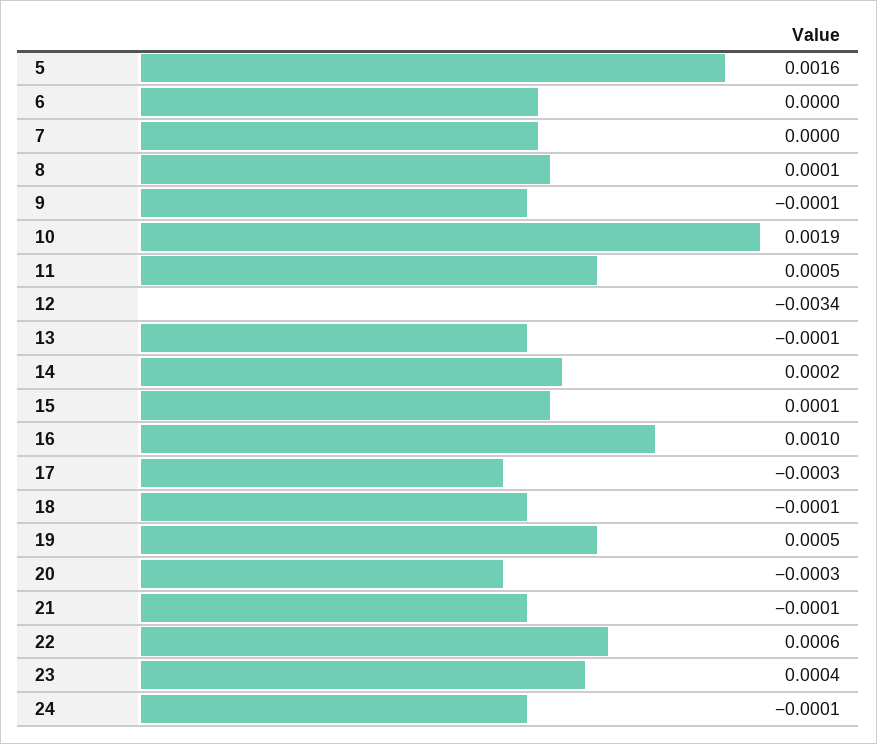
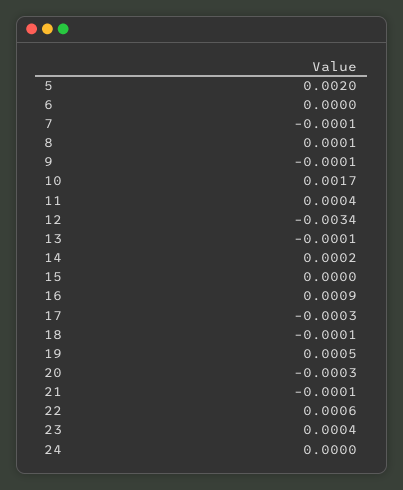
5: 0.0016 -> 0.002
7: 0 -> -0.0001
10: 0.0019 -> 0.0017
11: 0.0005 -> 0.0004
15: 0.0001 -> 0
16: 0.001 -> 0.0009
24: -0.0001 -> 0

